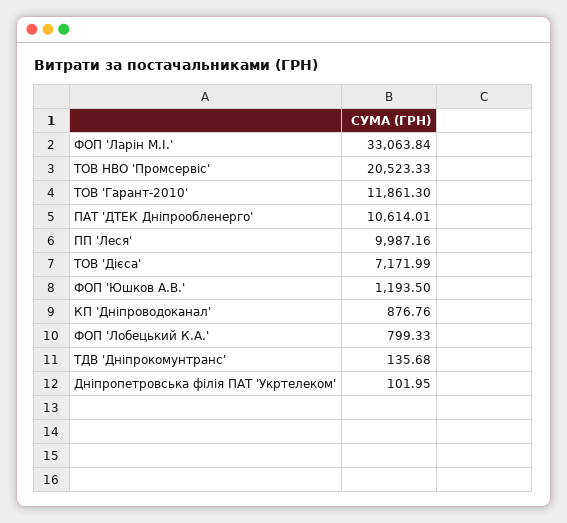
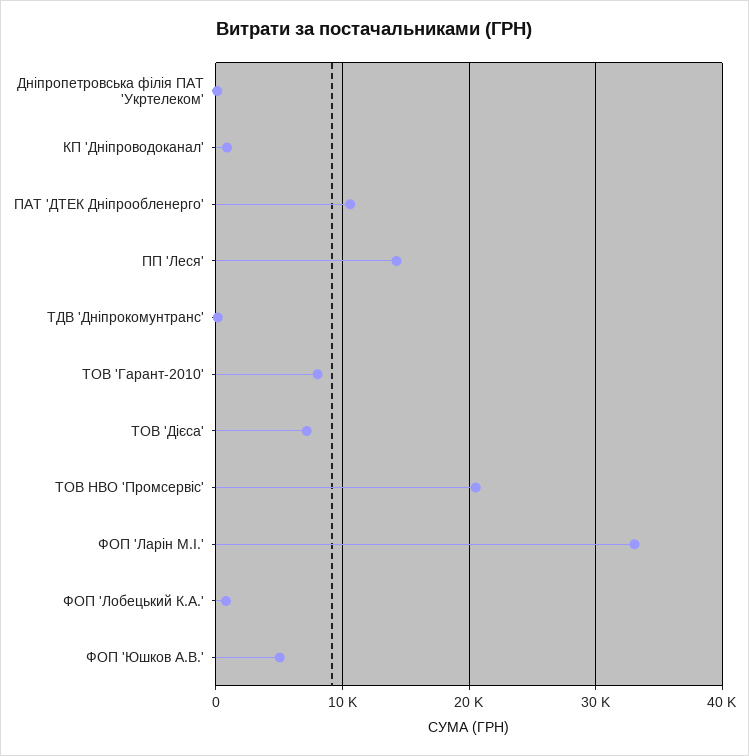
ТОВ 'Гарант-2010': 11861.3 -> 8000
ПП 'Леся': 9987.16 -> 14000
ФОП 'Юшков А.В.': 1193.5 -> 5000

